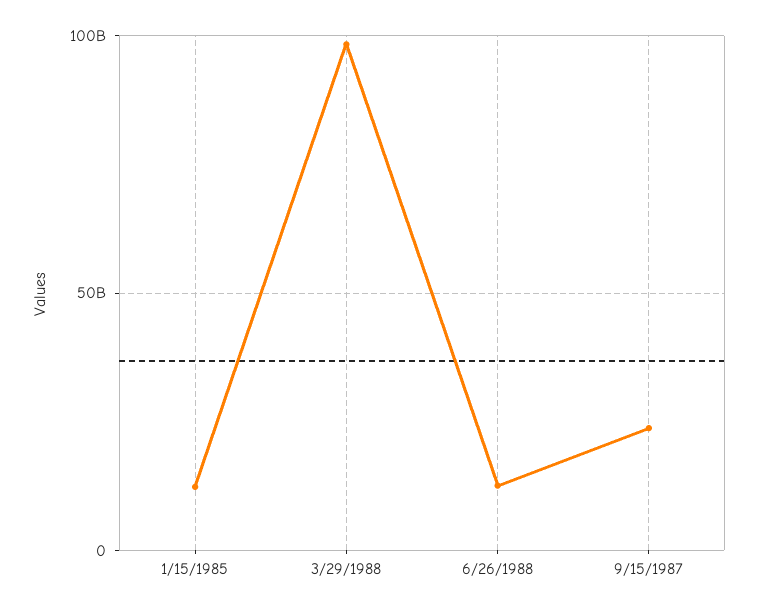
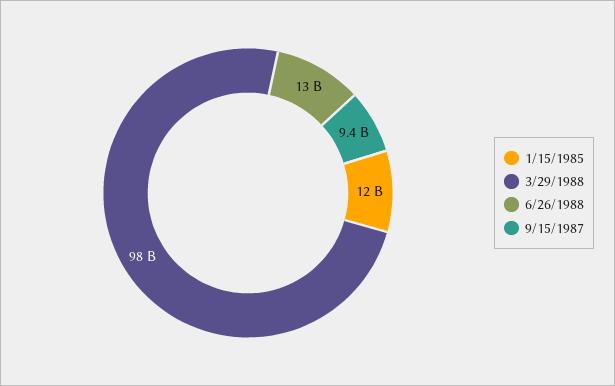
9/15/1987: 25000000000 -> 9400000000

